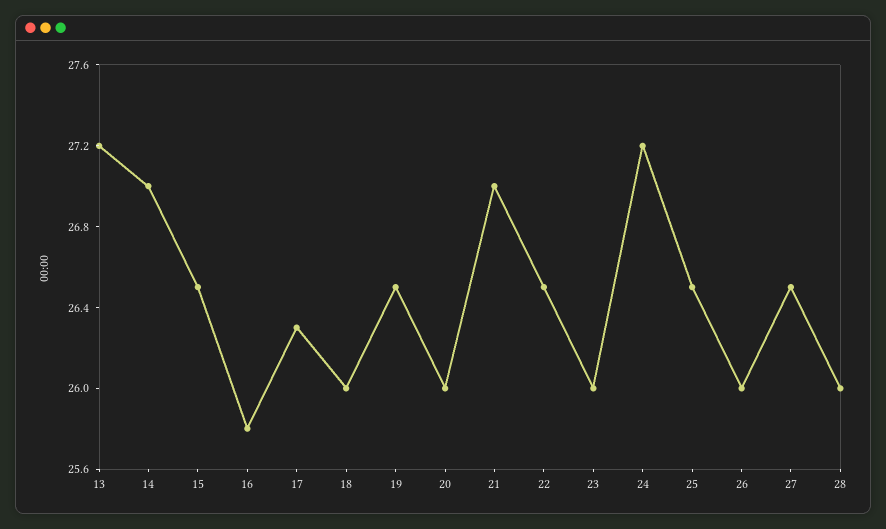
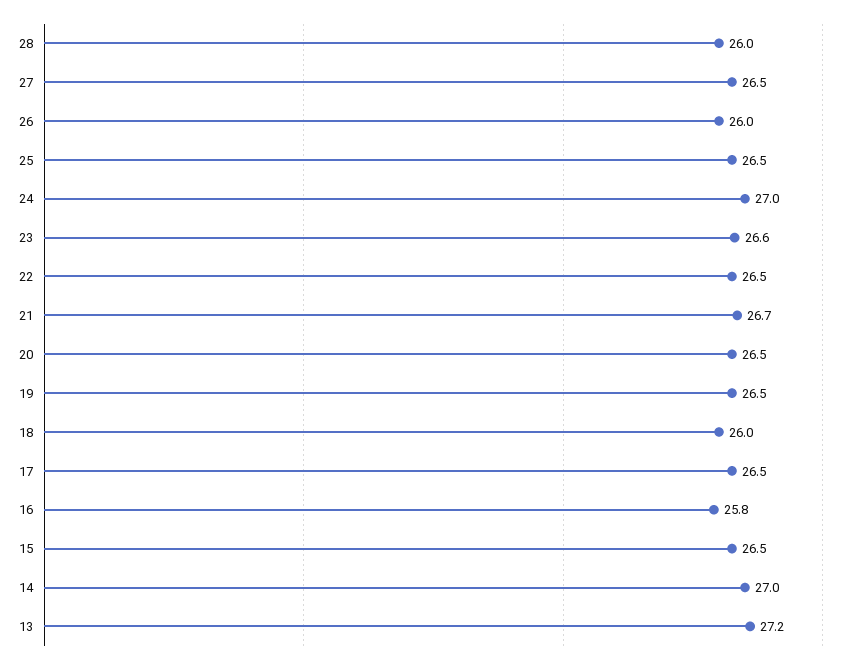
17: 26.3 -> 26.5
20: 26 -> 26.5
21: 27 -> 26.7
23: 26 -> 26.6
24: 27.2 -> 27

